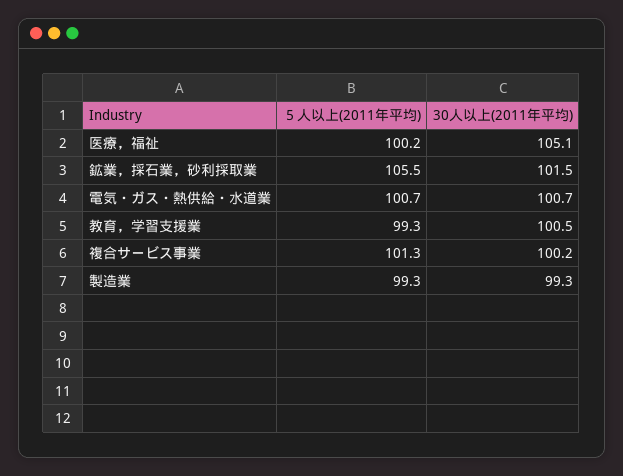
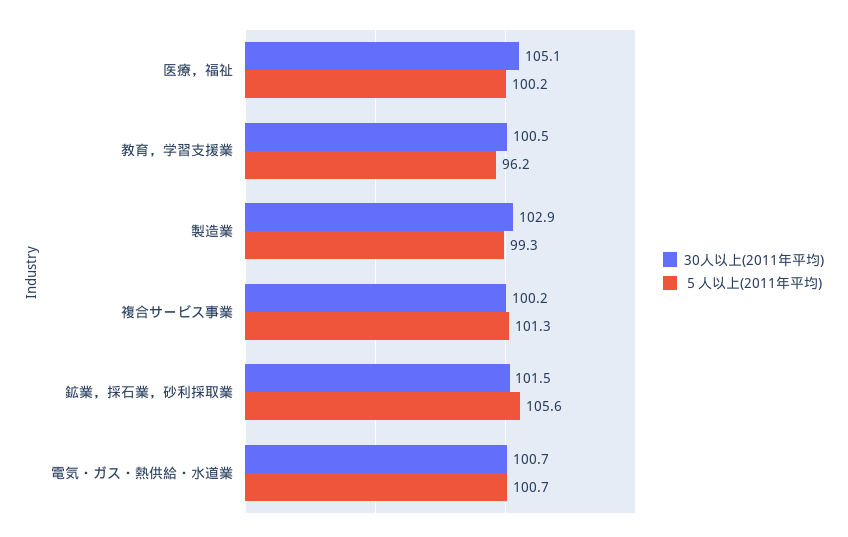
５人以上(2011年平均), 鉱業，採石業，砂利採取業: 105.5 -> 105.6
５人以上(2011年平均), 教育，学習支援業: 99.3 -> 96.2
30人以上(2011年平均), 製造業: 99.3 -> 102.9

